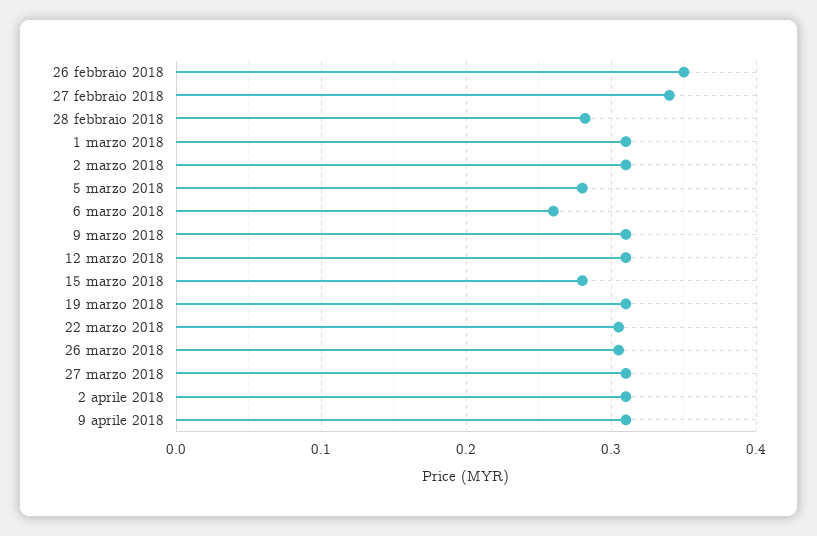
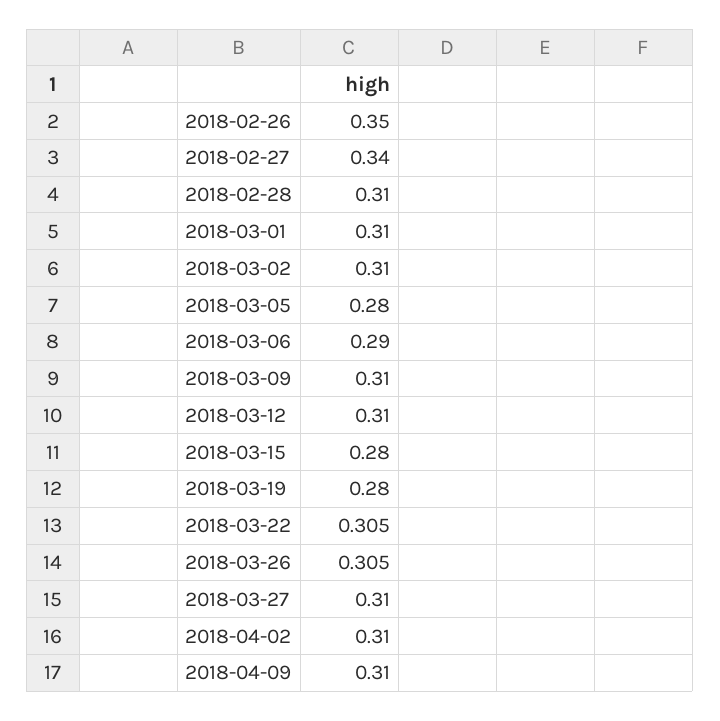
28 febbraio 2018: 0.28 -> 0.31
6 marzo 2018: 0.26 -> 0.29
19 marzo 2018: 0.31 -> 0.28

